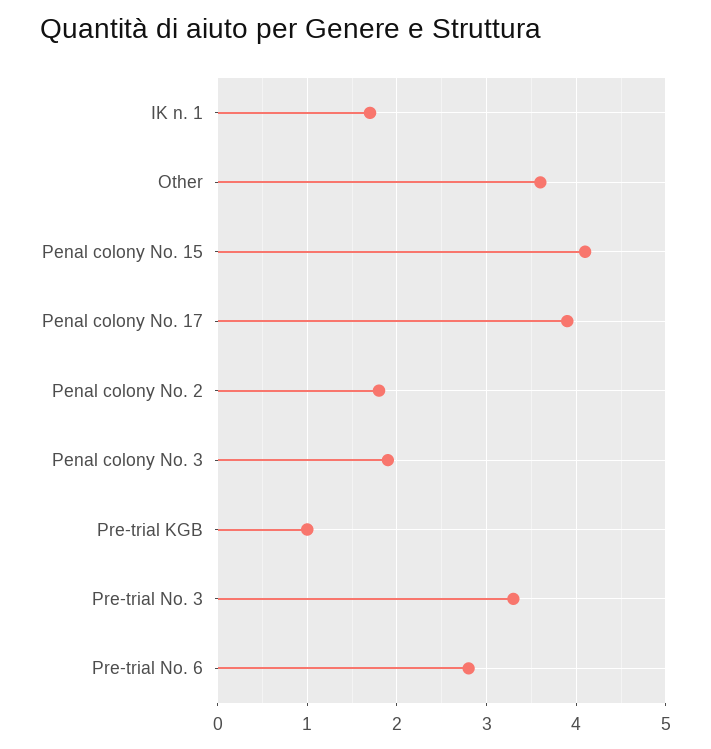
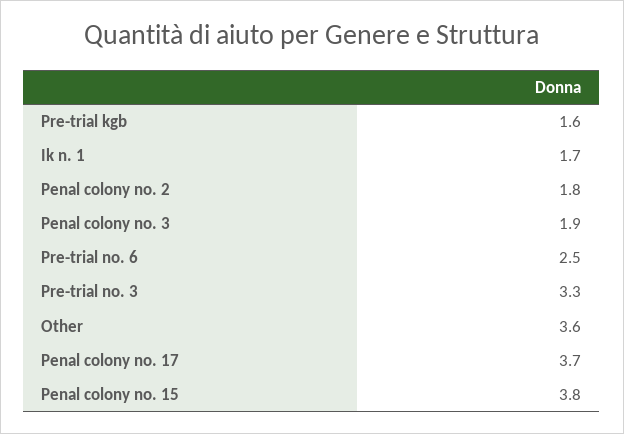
Penal colony No. 15: 4.1 -> 3.8
Penal colony No. 17: 3.9 -> 3.7
Pre-trial KGB: 1 -> 1.6
Pre-trial No. 6: 2.8 -> 2.5

